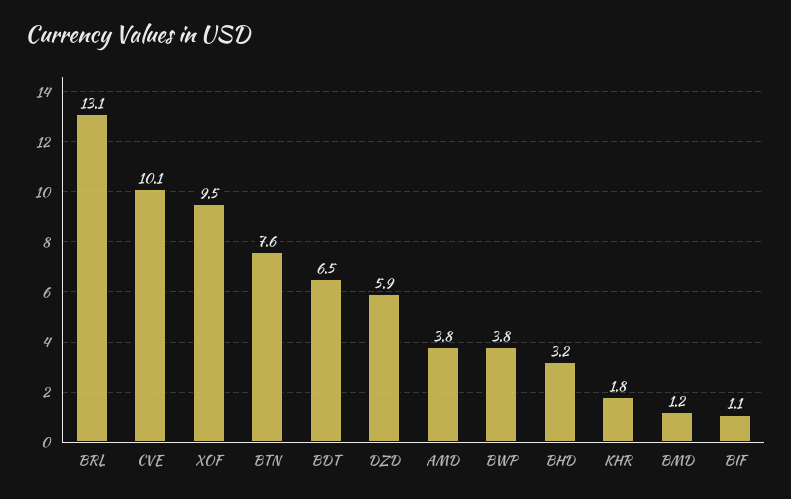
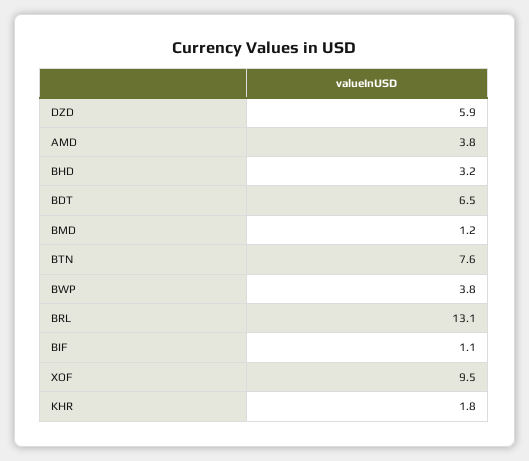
CVE: 10.1 -> none

